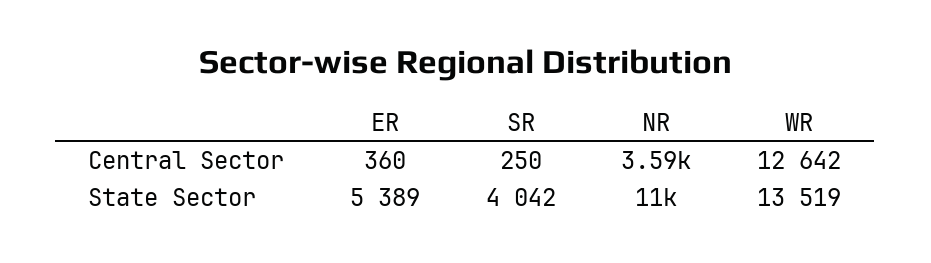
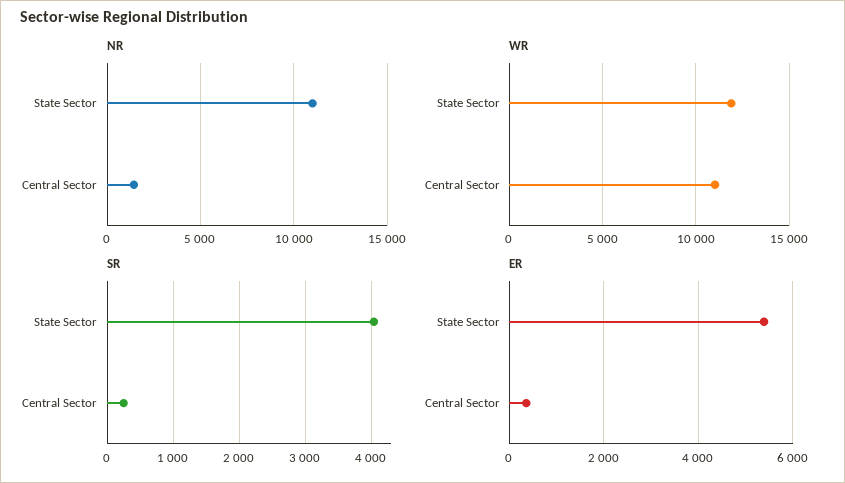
NR, Central Sector: 3590 -> 1500
WR, Central Sector: 12642 -> 11000
WR, State Sector: 13519 -> 12000

